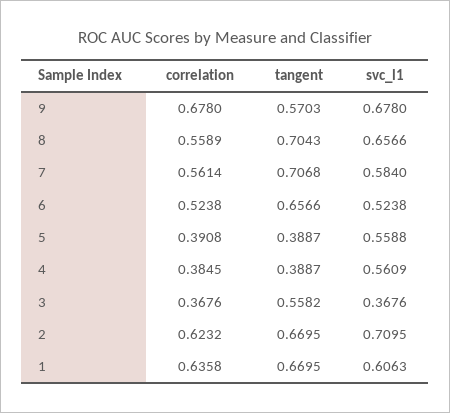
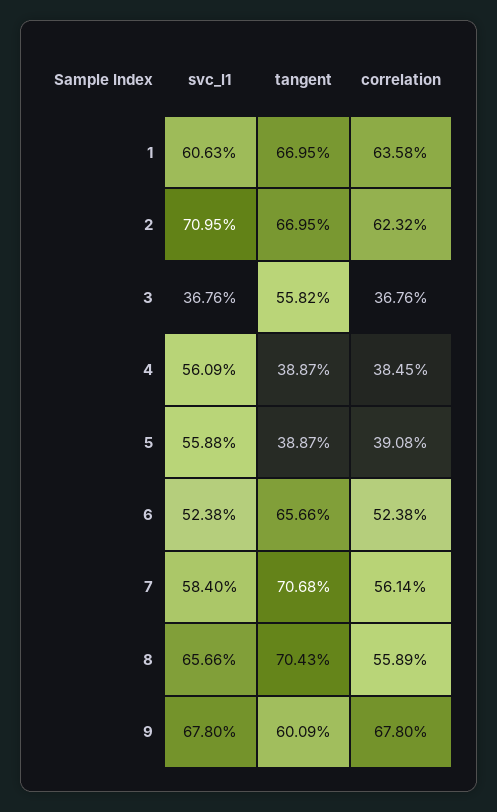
tangent, 9: 0.5703 -> 0.6009

